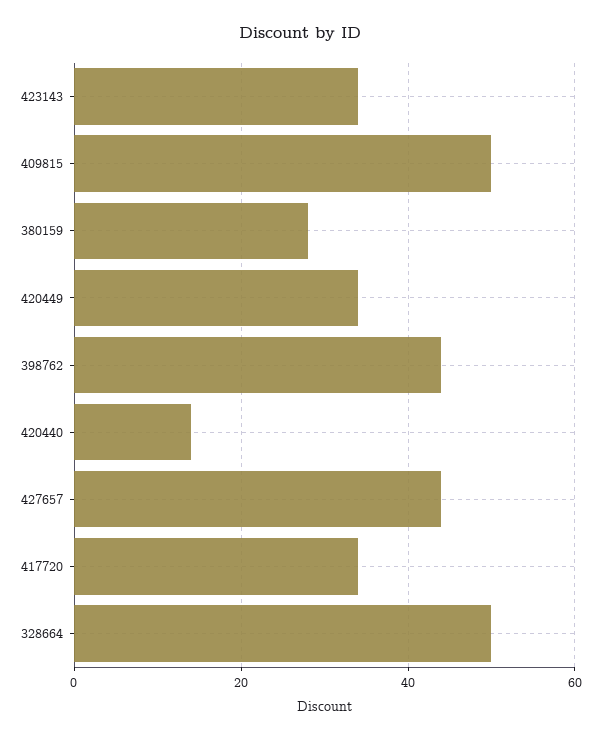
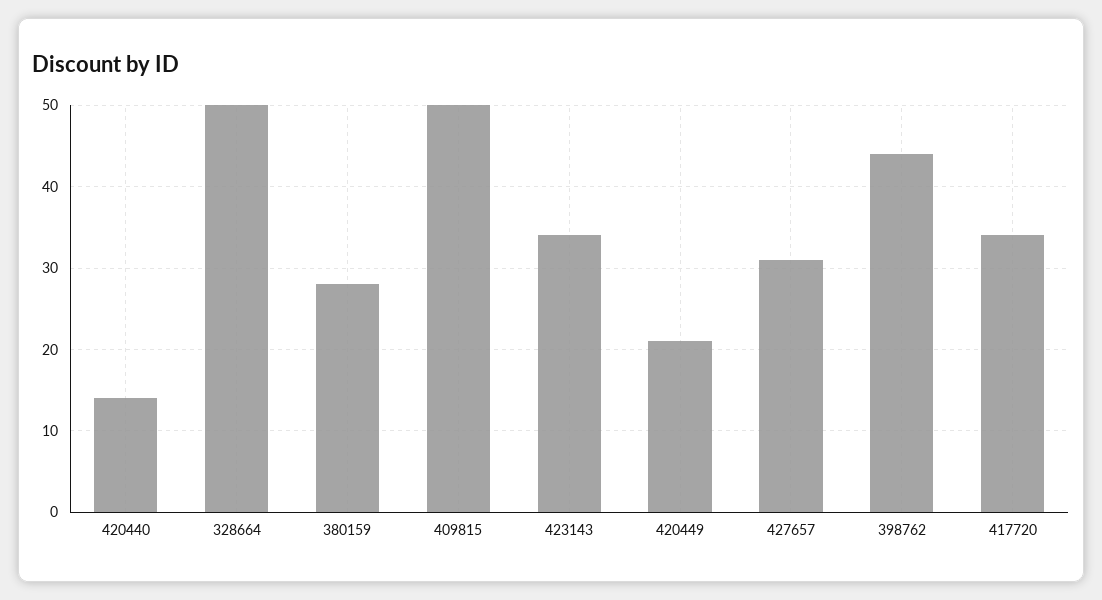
420449: 35 -> 21
427657: 45 -> 31

